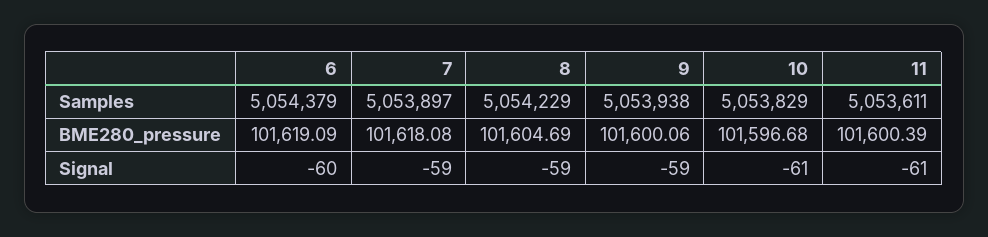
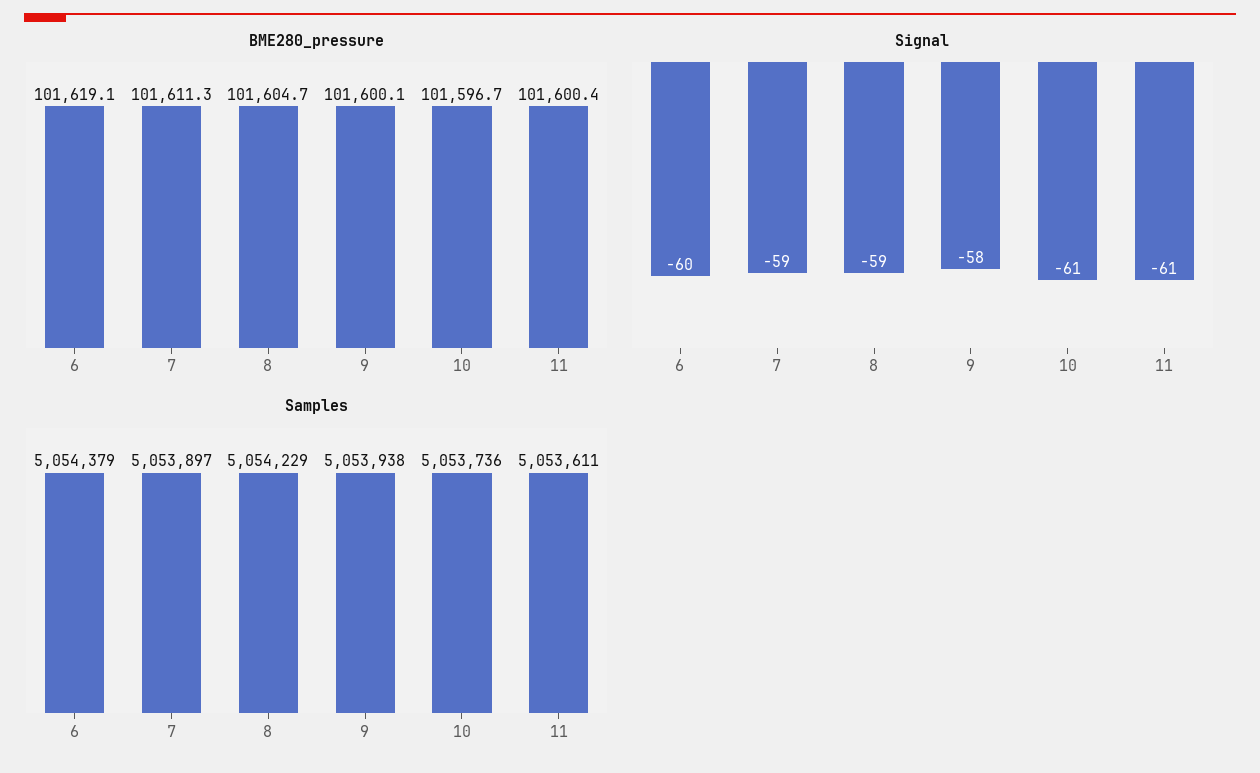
Samples, 10: 5053829 -> 5053736
BME280_pressure, 7: 101618.08 -> 101611.3
Signal, 9: -59 -> -58

